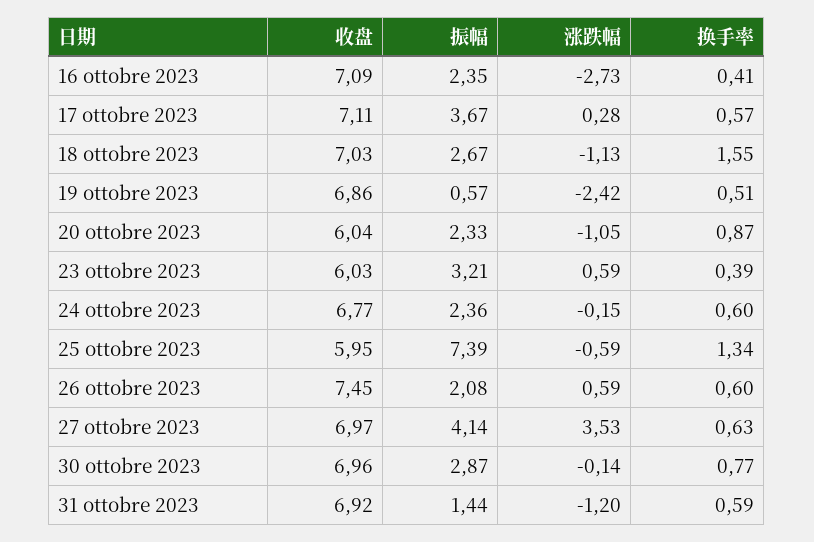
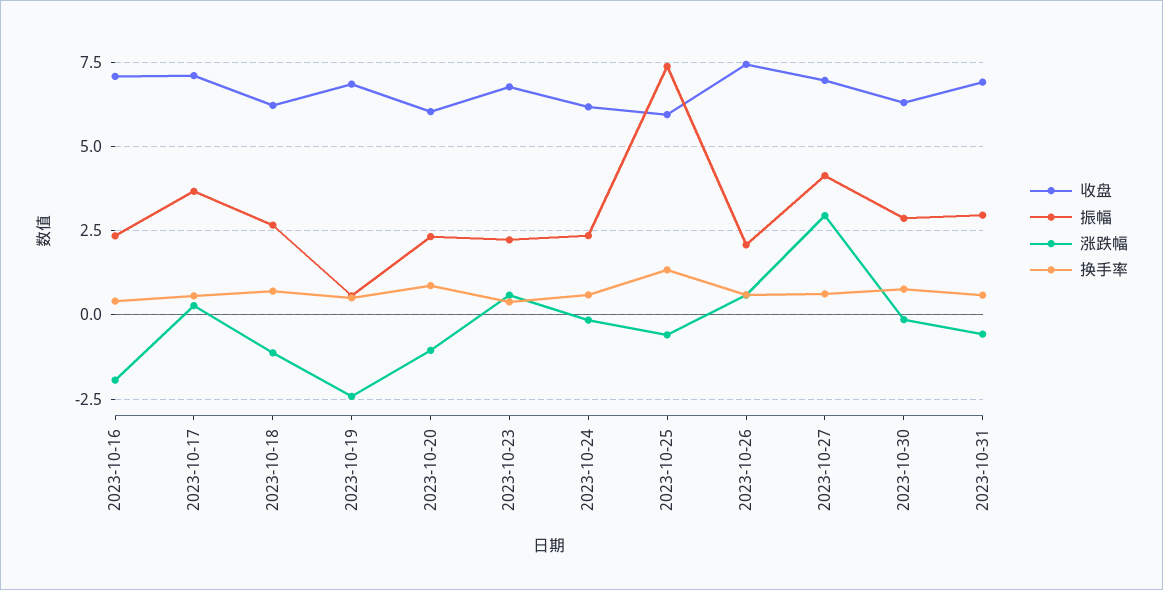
涨跌幅, 16 ottobre 2023: -2.73 -> -2
收盘, 18 ottobre 2023: 7.03 -> 6.25
换手率, 18 ottobre 2023: 1.55 -> 0.75
收盘, 23 ottobre 2023: 6.03 -> 6.75
振幅, 23 ottobre 2023: 3.21 -> 2.25
收盘, 24 ottobre 2023: 6.77 -> 6.25
涨跌幅, 27 ottobre 2023: 3.53 -> 3
收盘, 30 ottobre 2023: 6.96 -> 6.25
振幅, 31 ottobre 2023: 1.44 -> 3
涨跌幅, 31 ottobre 2023: -1.2 -> -0.5

